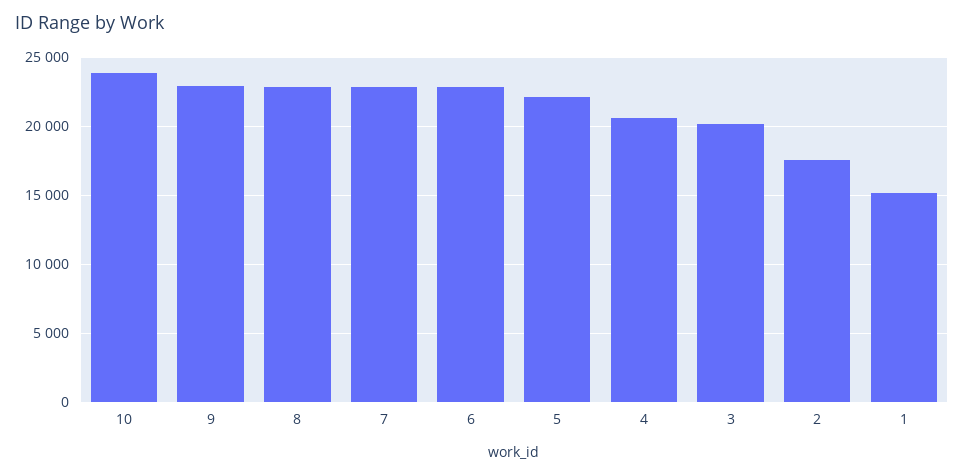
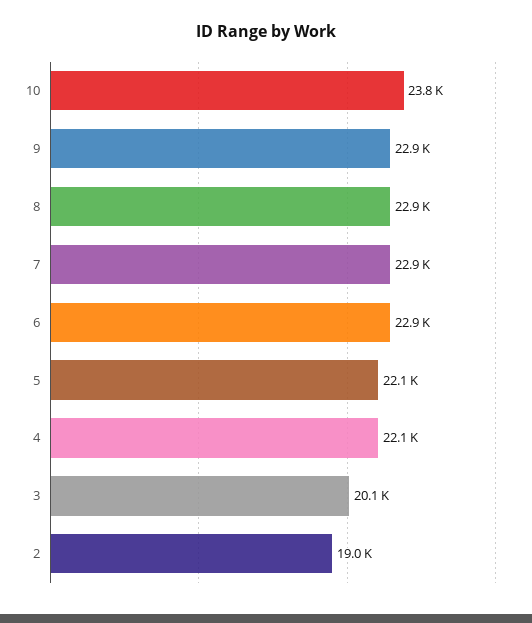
4: 20500 -> 22100
2: 17500 -> 19000
1: 15000 -> none

